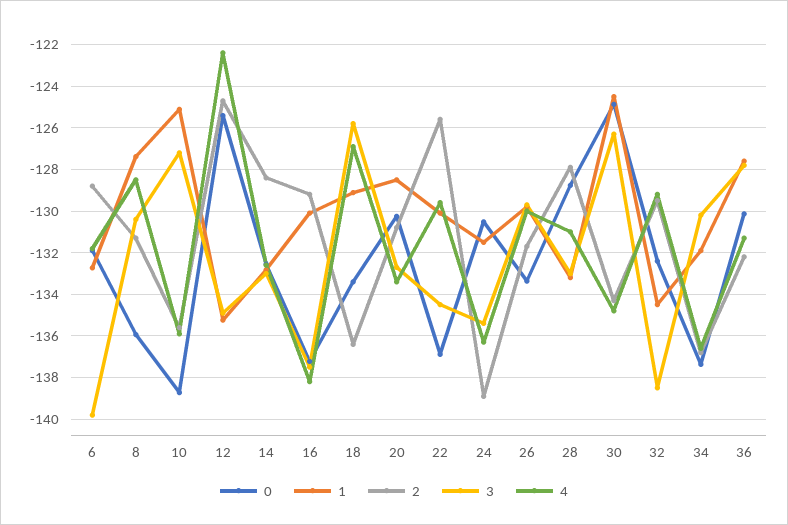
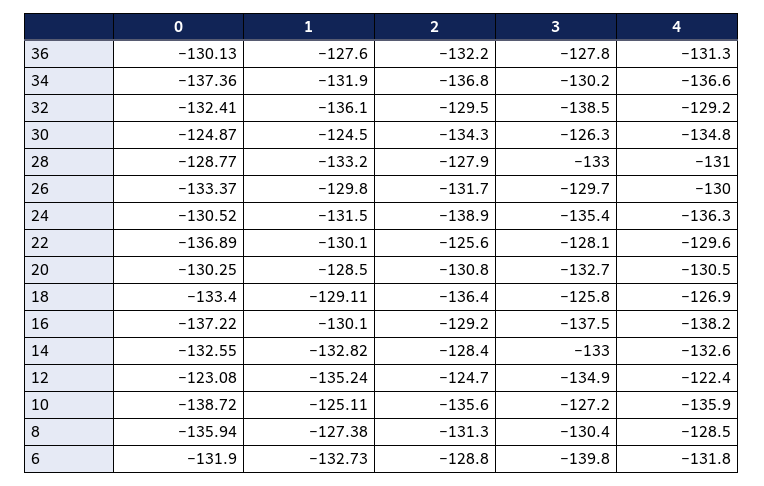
0, 12: -125.5 -> -123.08
4, 20: -133.5 -> -130.5
3, 22: -134.5 -> -128.1
1, 32: -134.5 -> -136.1

